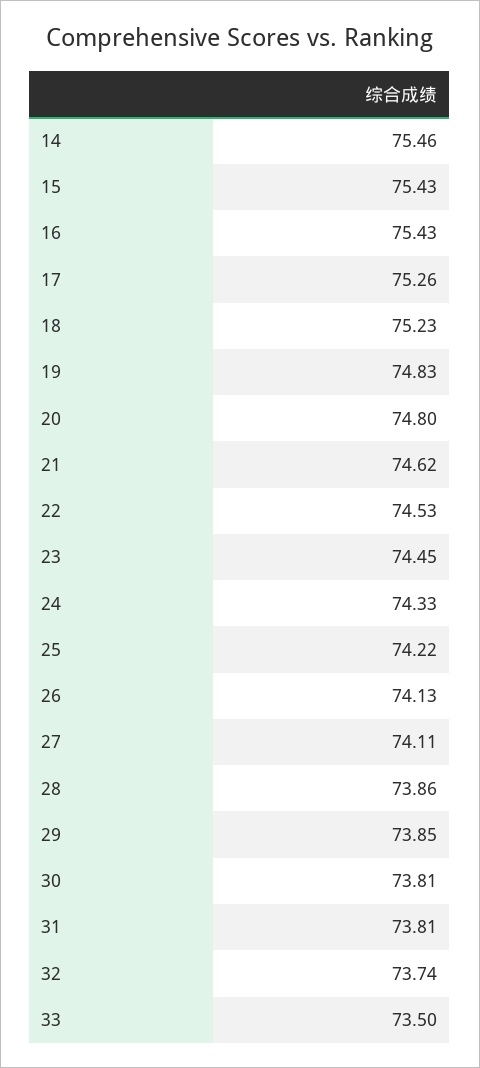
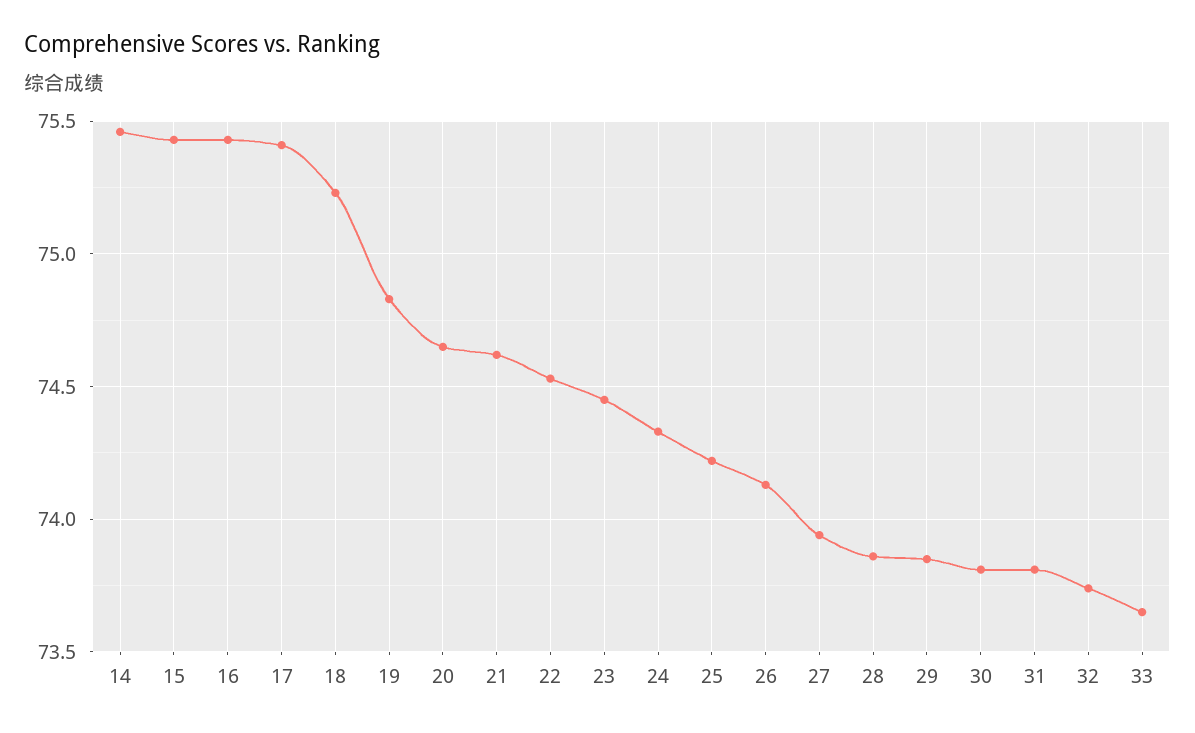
17: 75.26 -> 75.4
20: 74.8 -> 74.65
27: 74.11 -> 73.95
33: 73.5 -> 73.65

